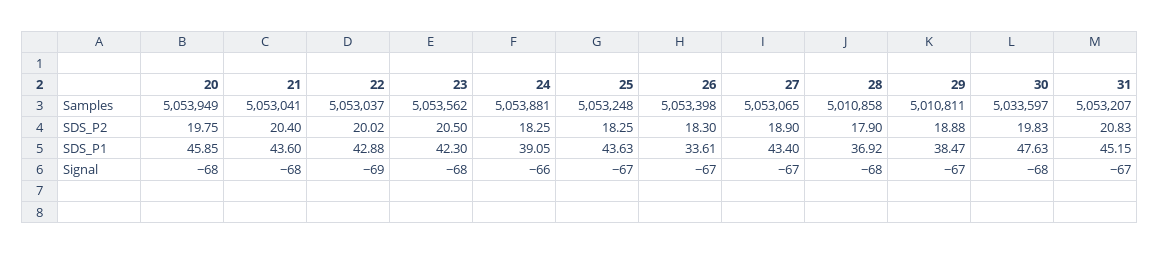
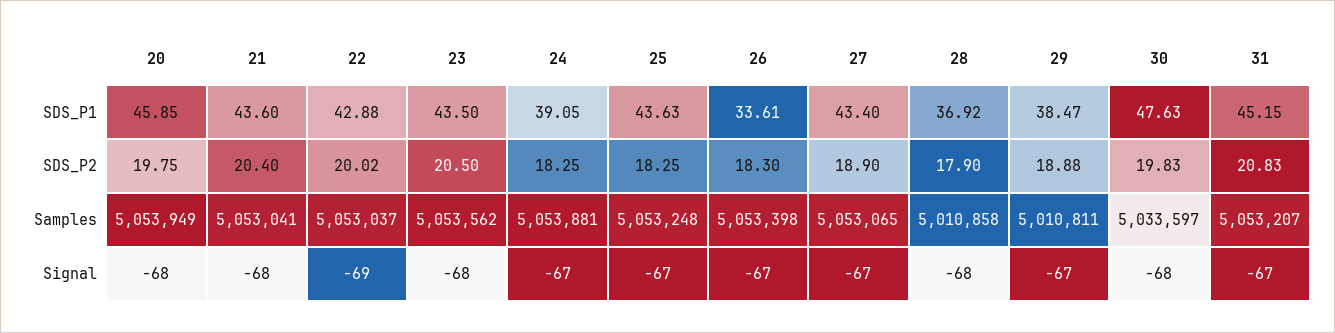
23, SDS_P1: 42.3 -> 43.5
24, Signal: -66 -> -67

